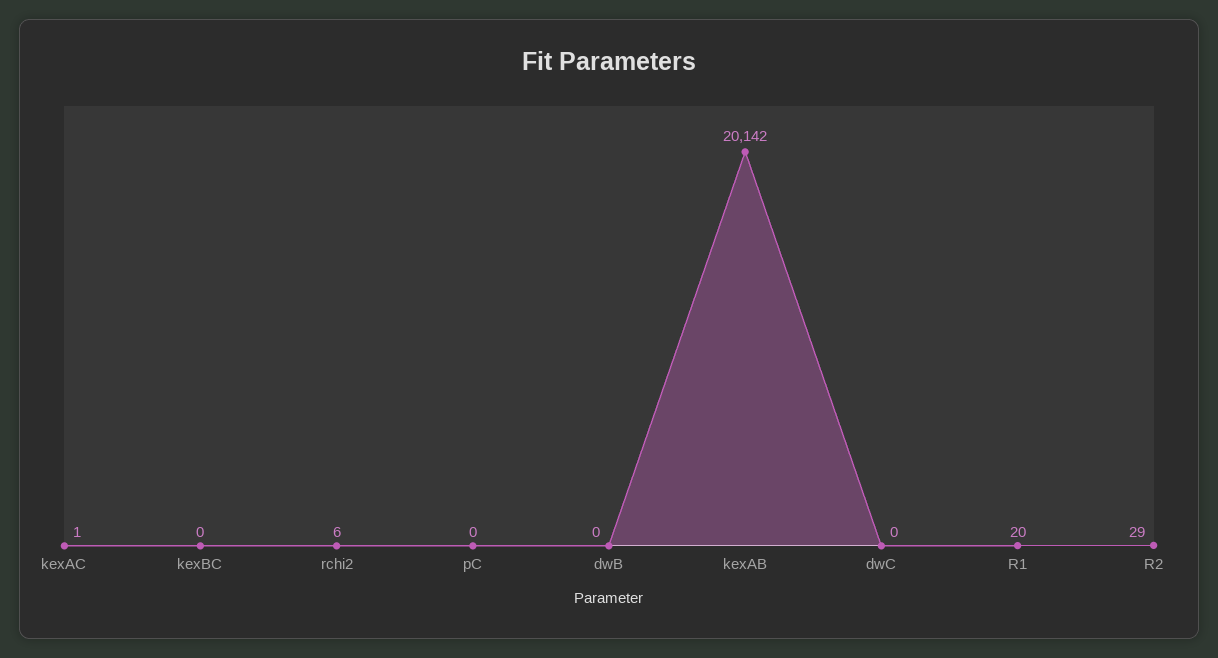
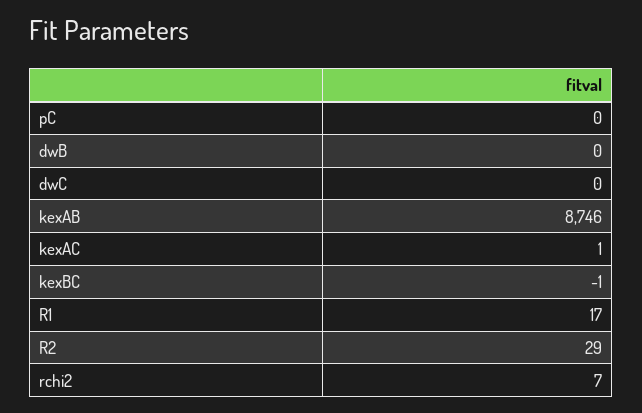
kexBC: 0 -> -1
rchi2: 6 -> 7
kexAB: 20142 -> 8746
R1: 20 -> 17

